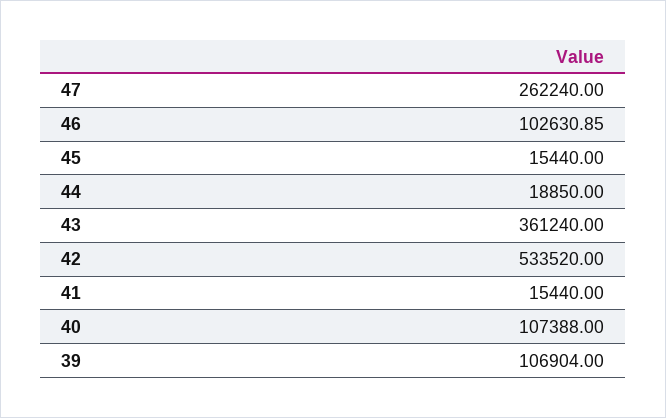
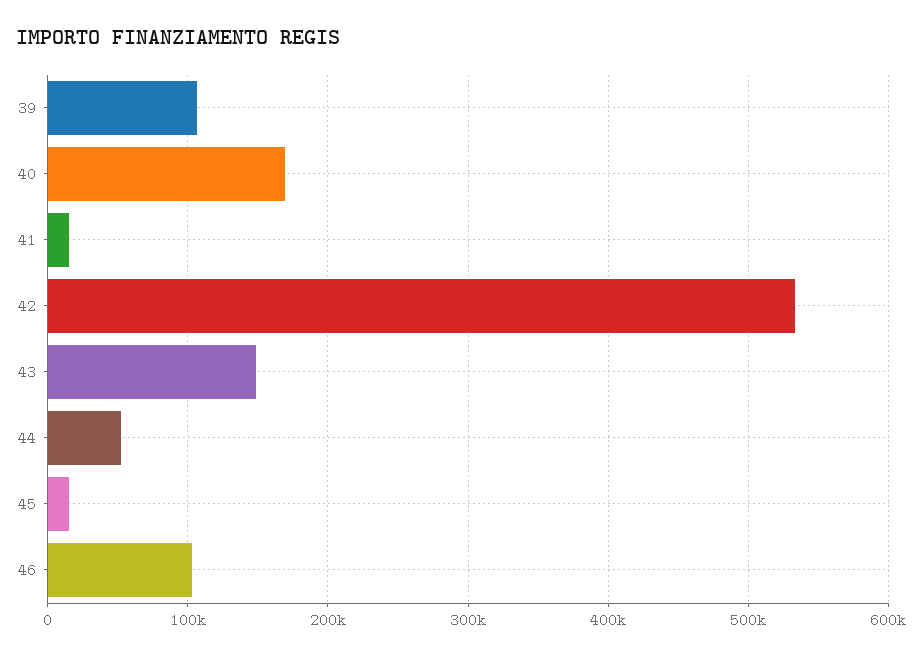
47: 262240 -> none
44: 18850 -> 50000
43: 361240 -> 150000
40: 107388 -> 170000

